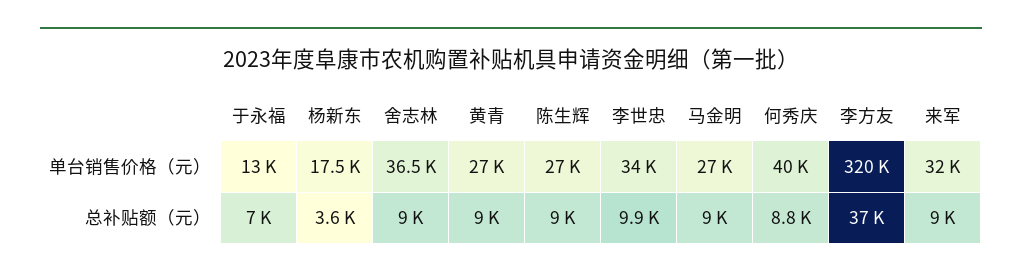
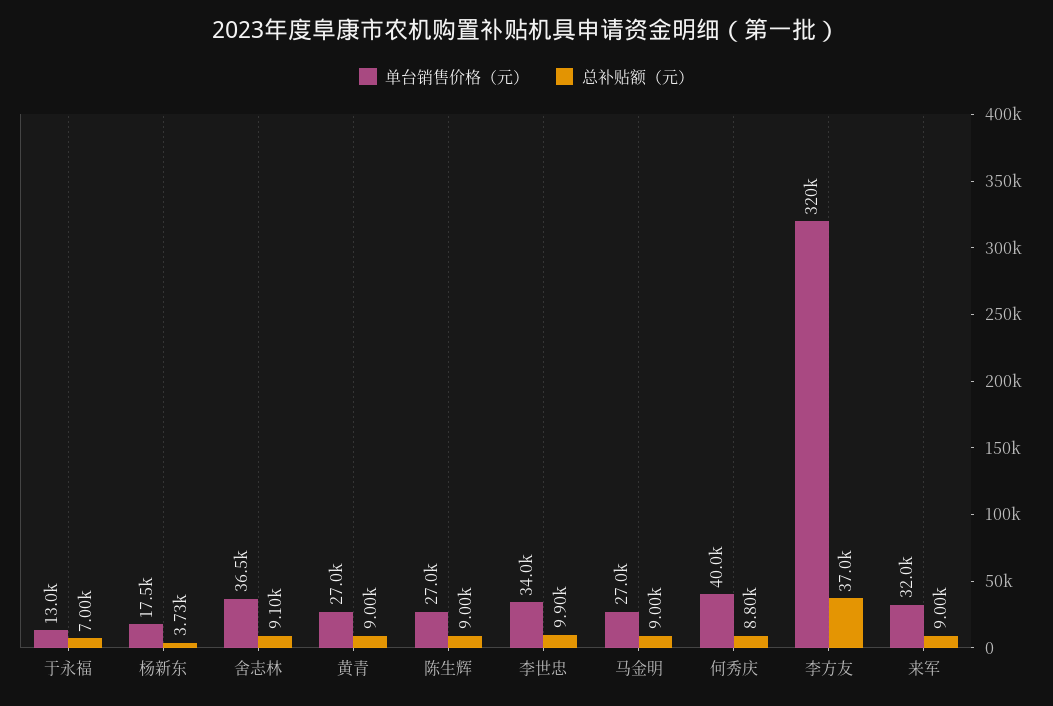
总补贴额（元）, 杨新东: 3600 -> 3730
总补贴额（元）, 舍志林: 9000 -> 9100

